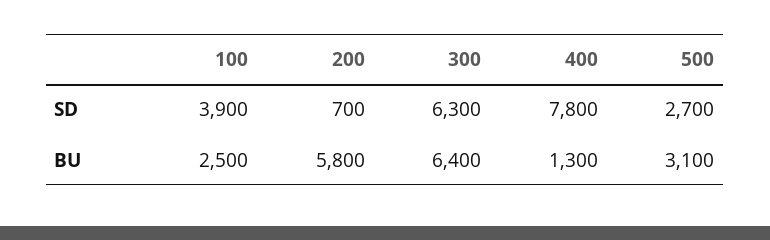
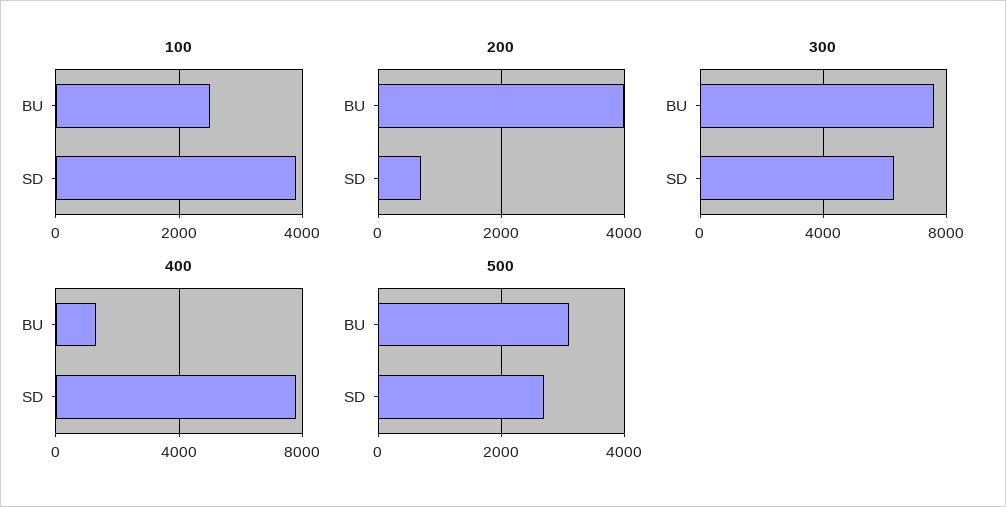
200, BU: 5800 -> 4000
300, BU: 6400 -> 7500

